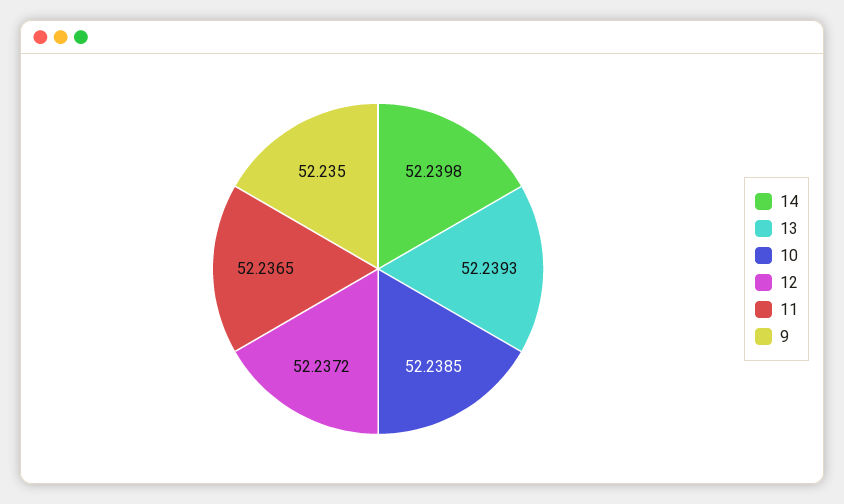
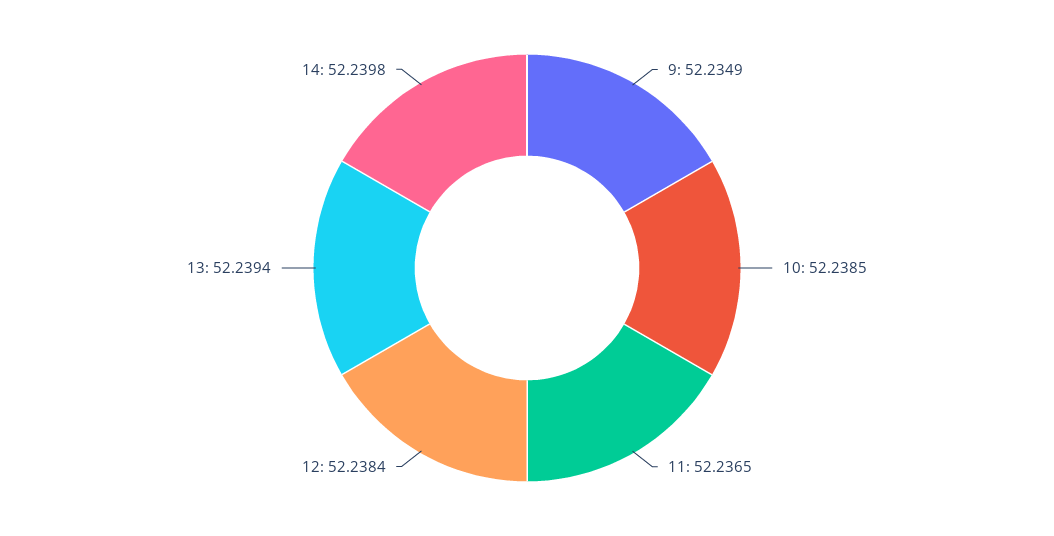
13: 52.2393 -> 52.2394
12: 52.2372 -> 52.2384
9: 52.235 -> 52.2349

